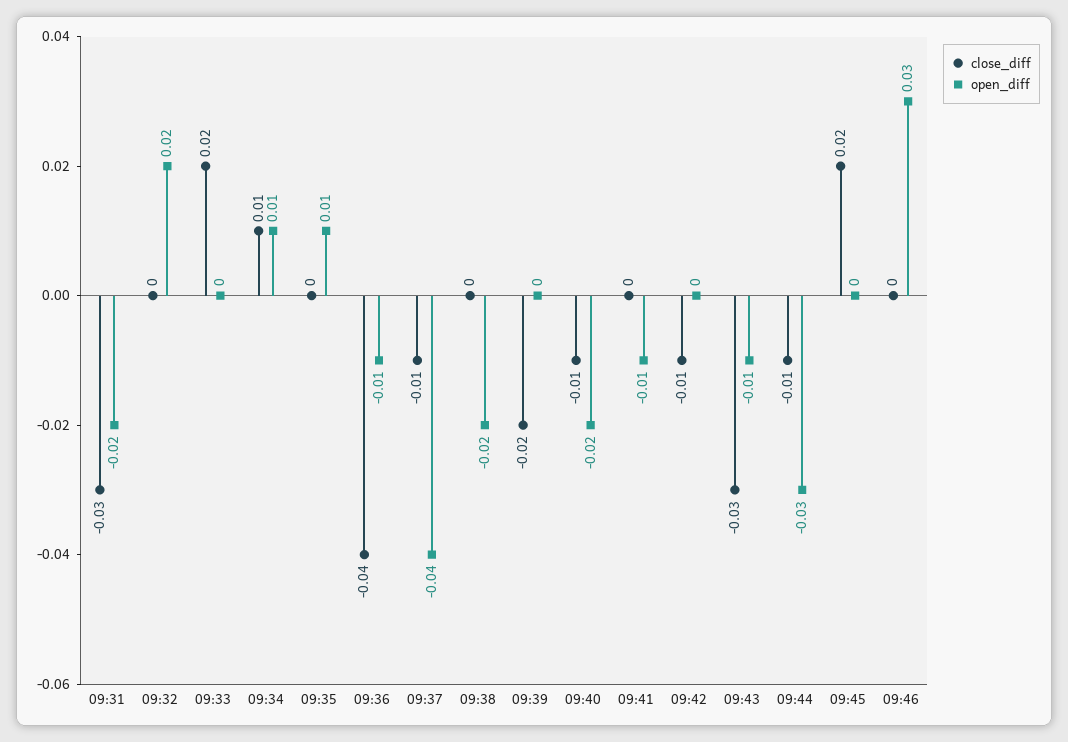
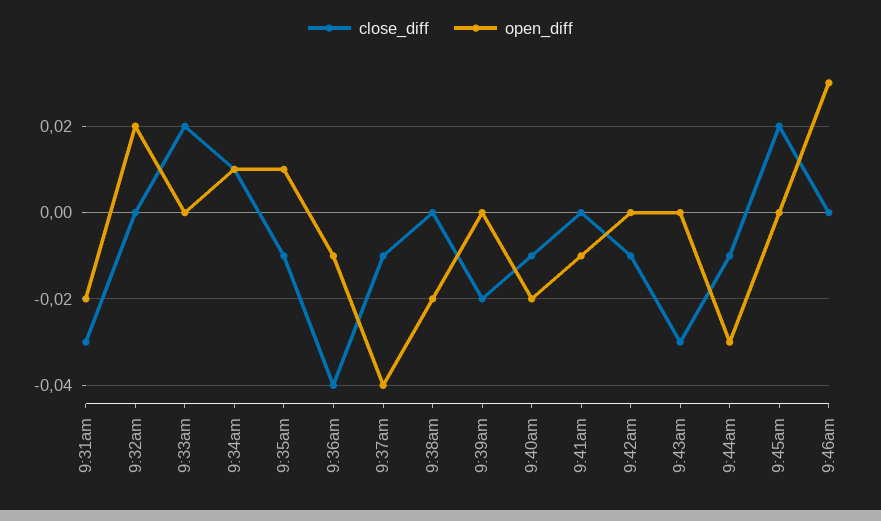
close_diff, 09:35: 0 -> -0.01
open_diff, 09:43: -0.01 -> 0

